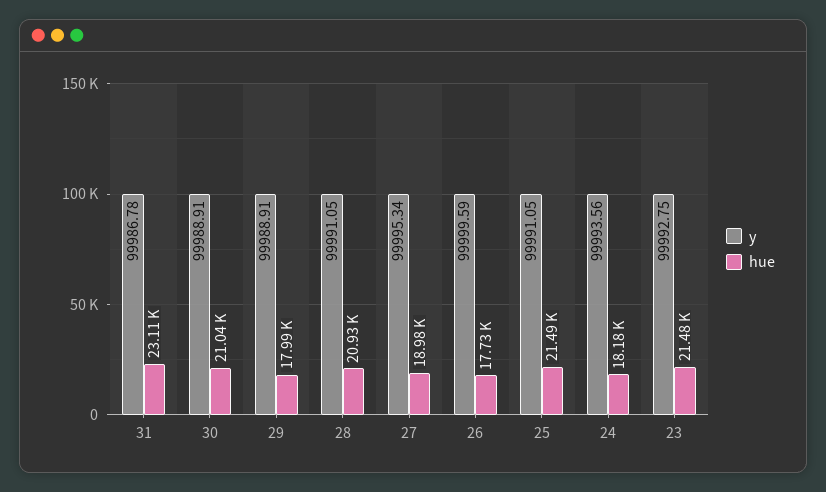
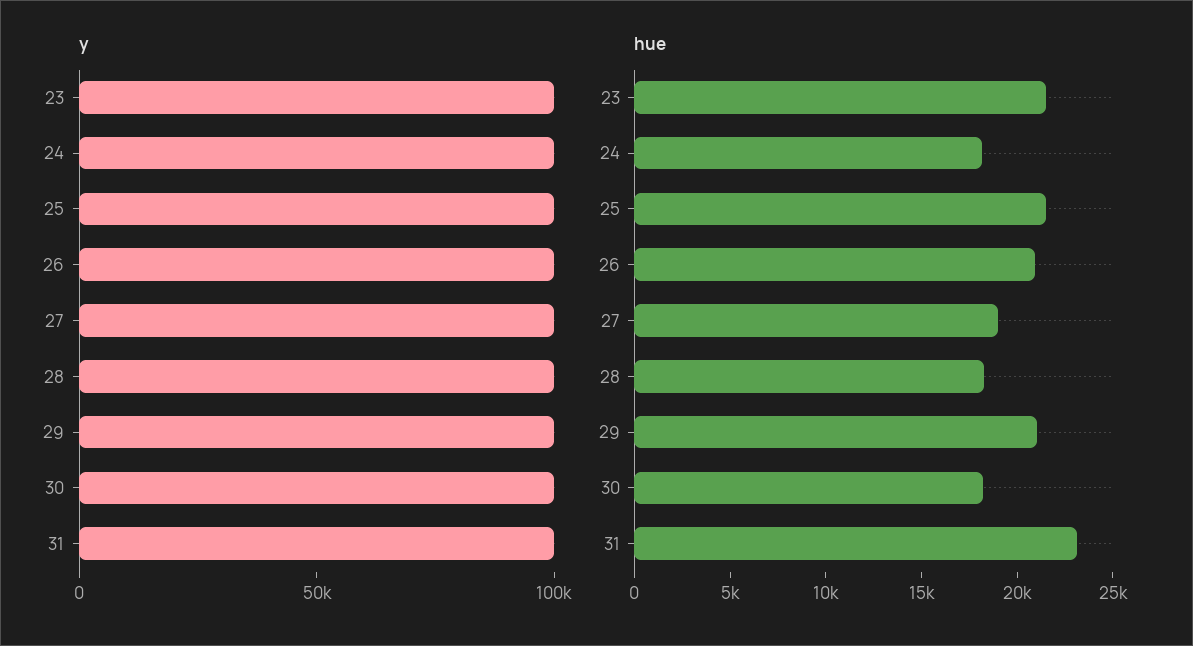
hue, 30: 21040 -> 18000
hue, 29: 17990 -> 21000
hue, 28: 20930 -> 18000
hue, 26: 17730 -> 21000

